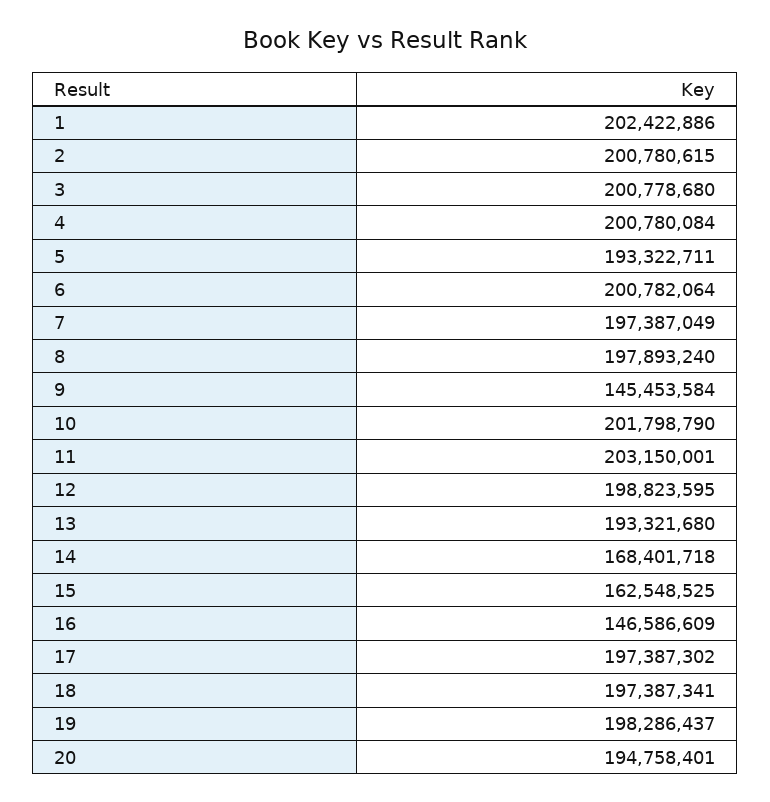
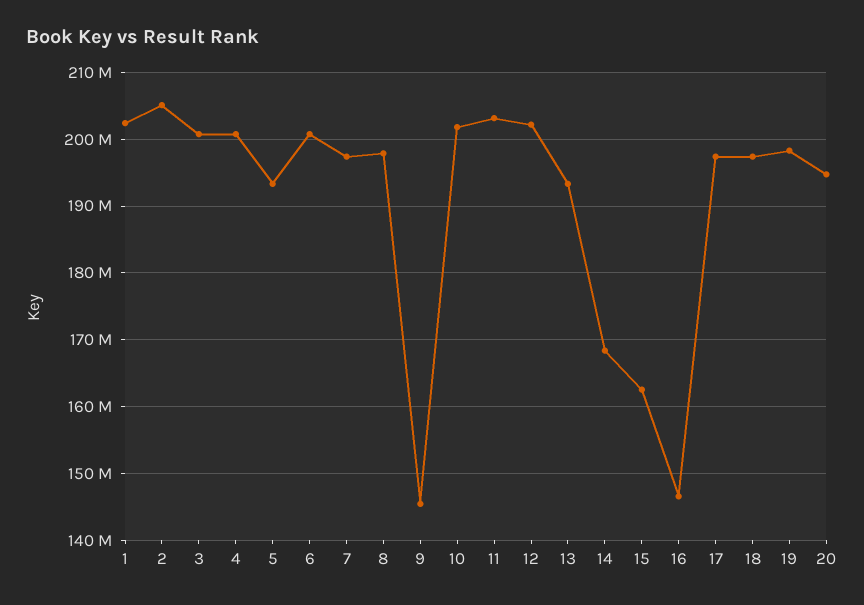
2: 200780615 -> 205000000
12: 198823595 -> 202000000

